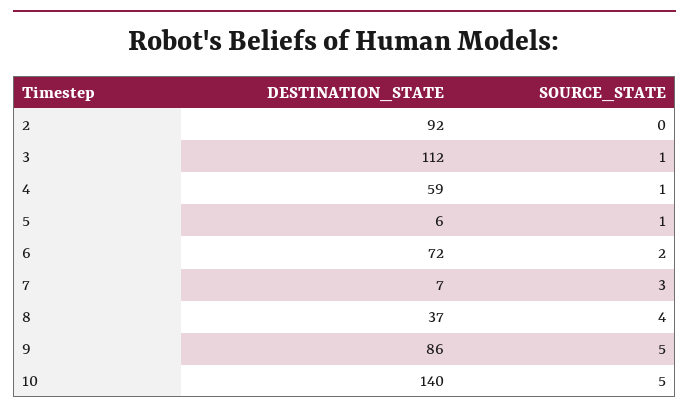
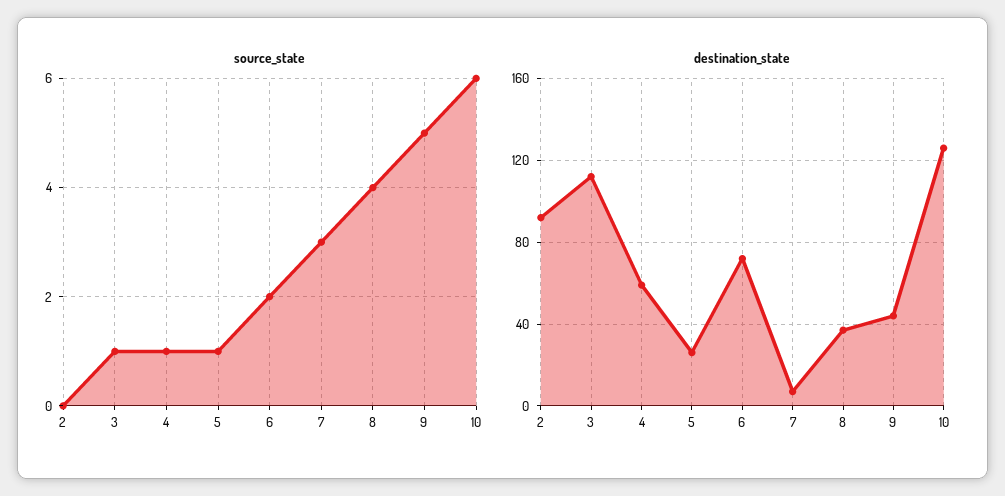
DESTINATION_STATE, 5: 6 -> 25
DESTINATION_STATE, 9: 86 -> 45
DESTINATION_STATE, 10: 140 -> 125
SOURCE_STATE, 10: 5 -> 6

